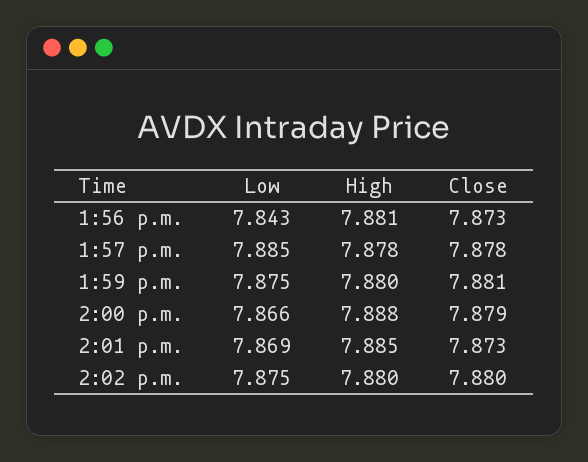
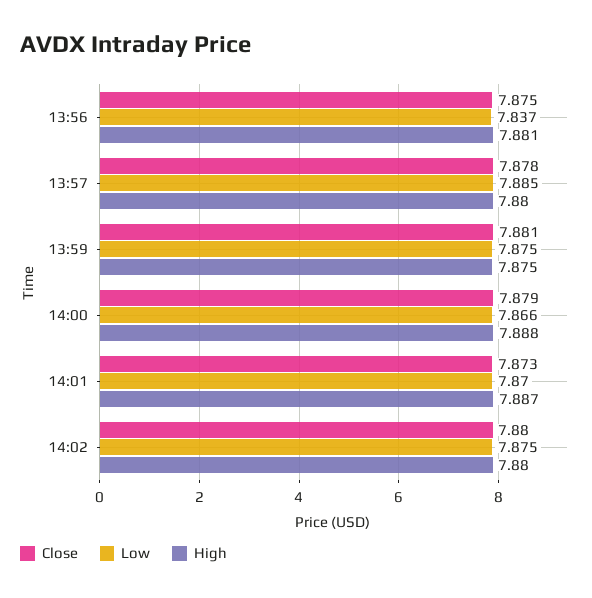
Low, 1:56 p.m.: 7.843 -> 7.837
Close, 1:56 p.m.: 7.873 -> 7.875
High, 1:57 p.m.: 7.878 -> 7.88
High, 1:59 p.m.: 7.88 -> 7.875
Low, 2:01 p.m.: 7.869 -> 7.87
High, 2:01 p.m.: 7.885 -> 7.887

